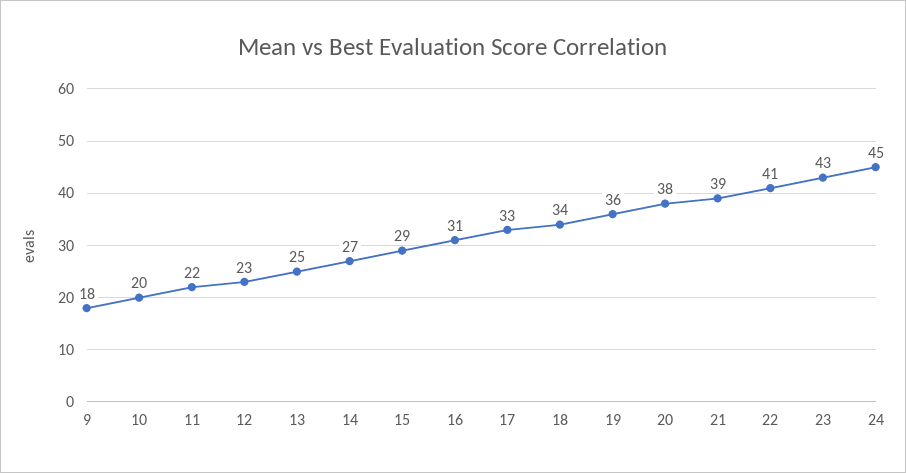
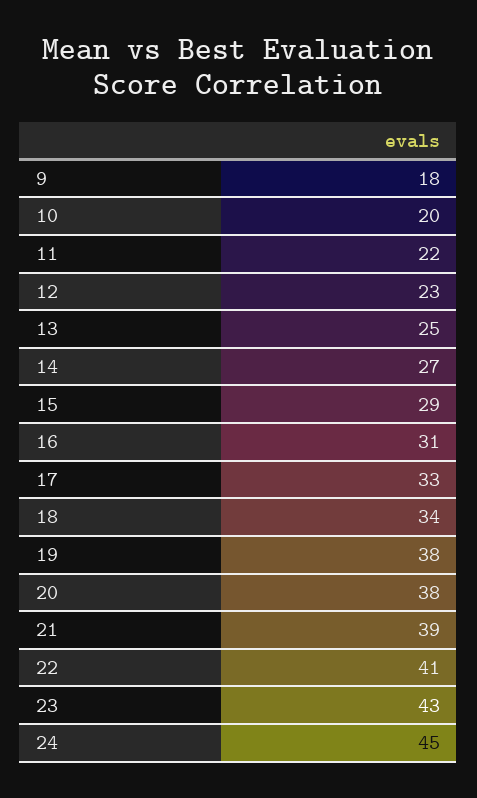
19: 36 -> 38

